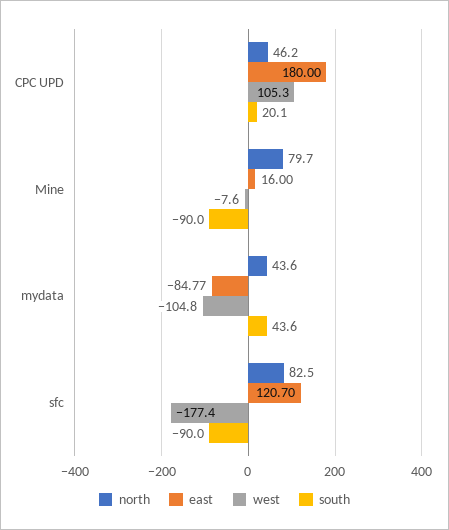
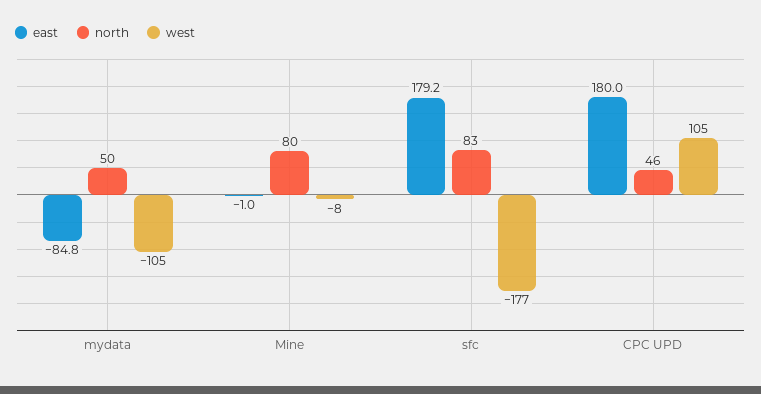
south, CPC UPD: 20.1 -> none
east, Mine: 16 -> -1
south, Mine: -90 -> none
north, mydata: 43.6 -> 50
south, mydata: 43.6 -> none
east, sfc: 120.7 -> 179.2
south, sfc: -90 -> none

